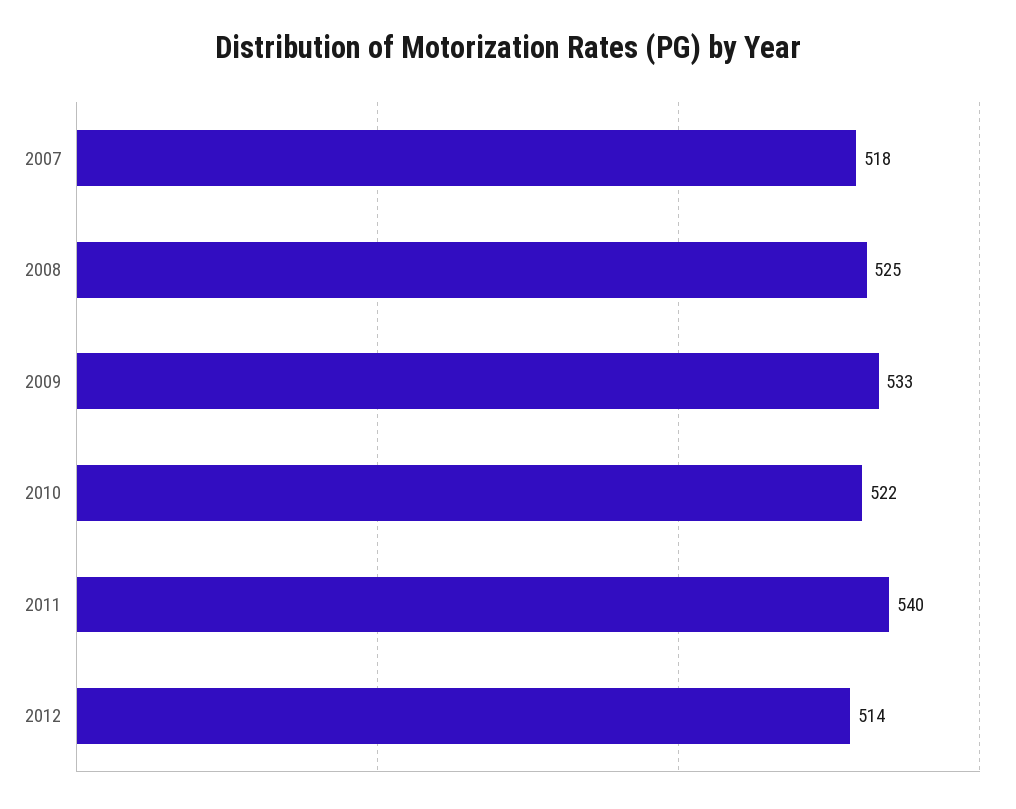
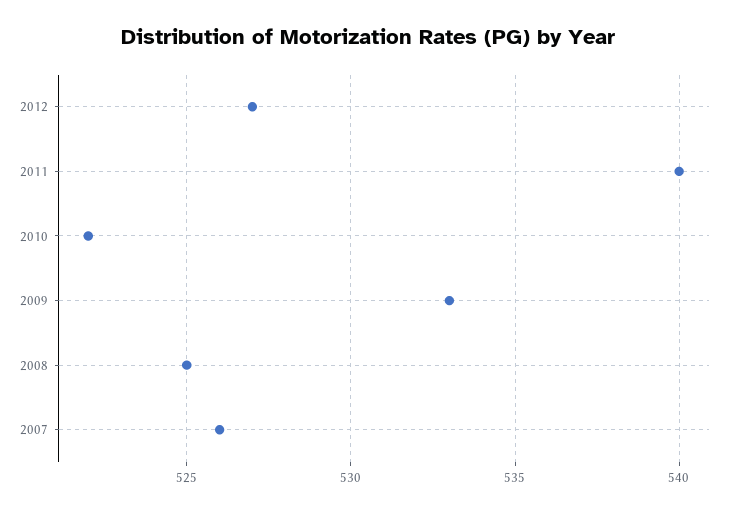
2007: 518 -> 526
2012: 514 -> 527

